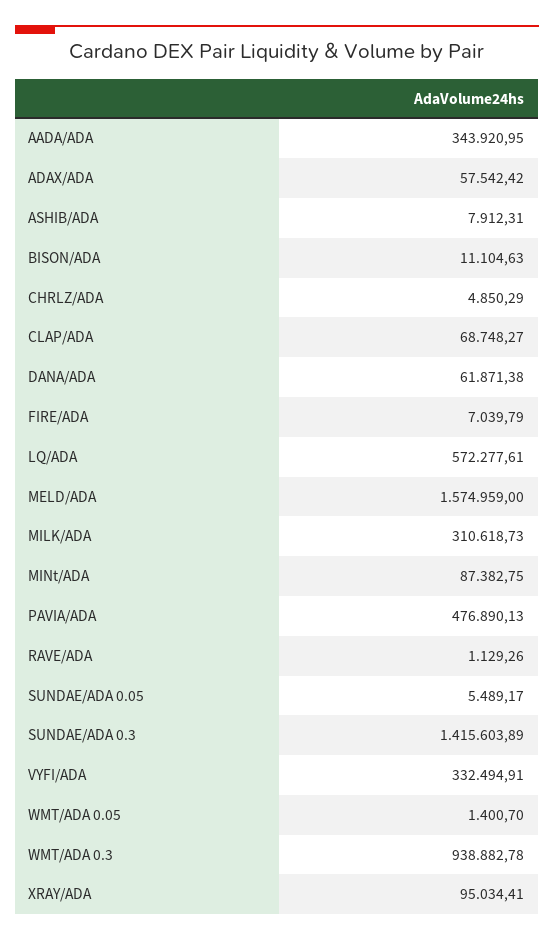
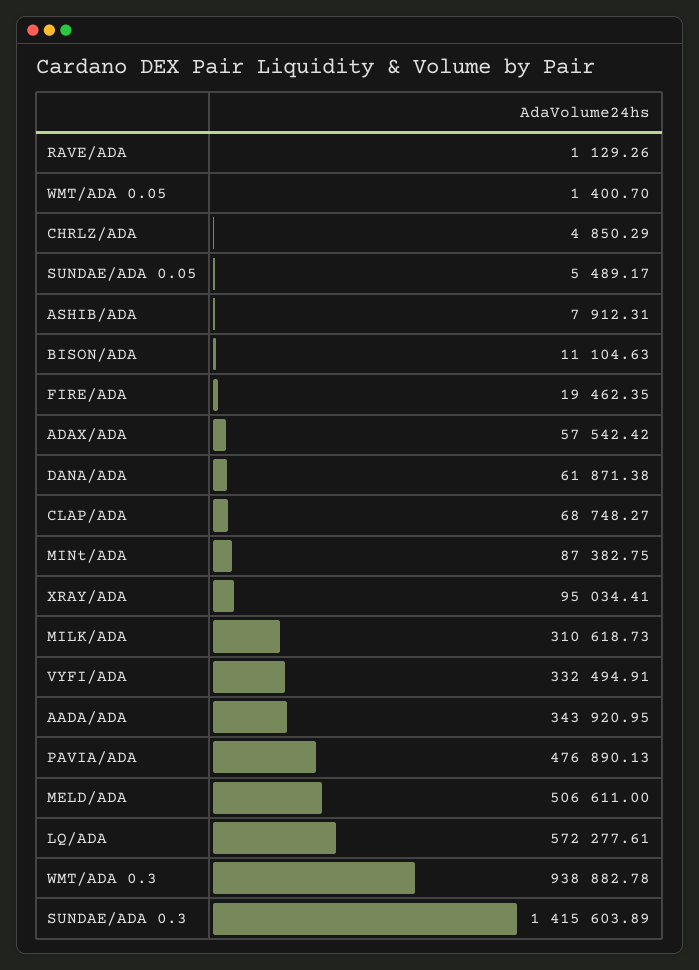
FIRE/ADA: 7039.79 -> 19462.35
MELD/ADA: 1574959 -> 506611

